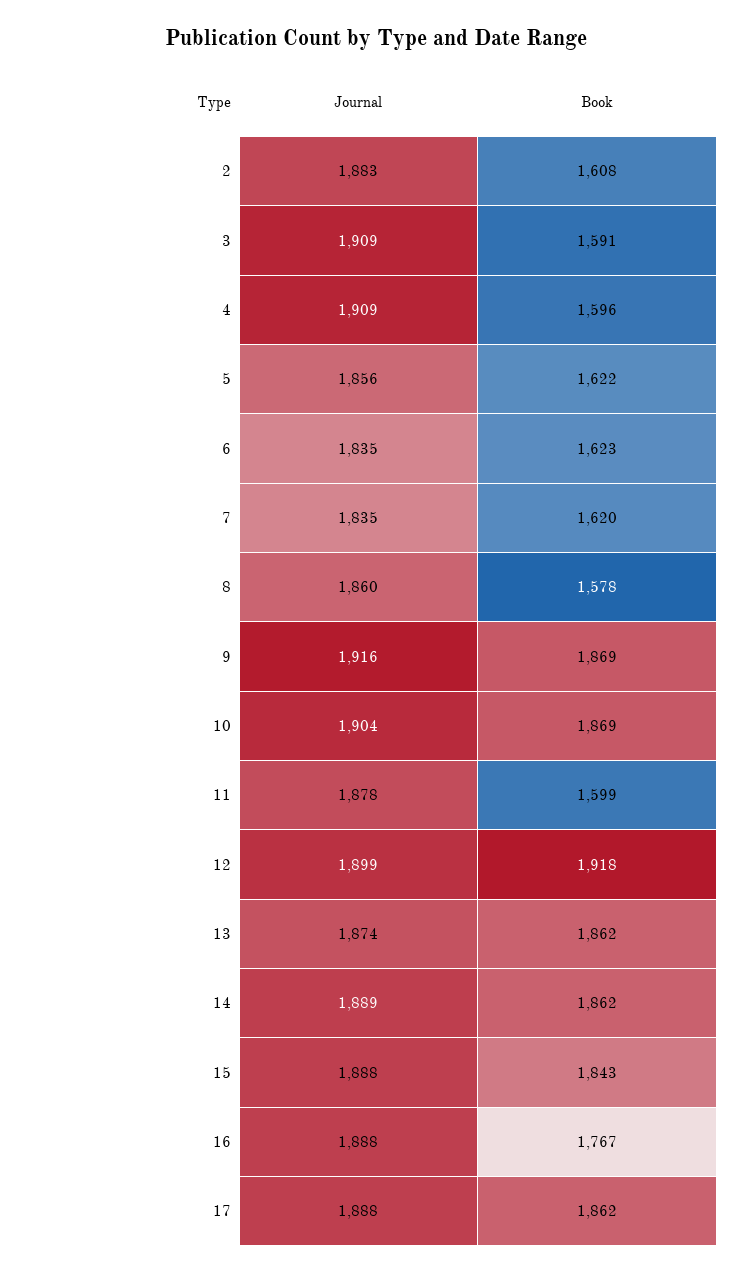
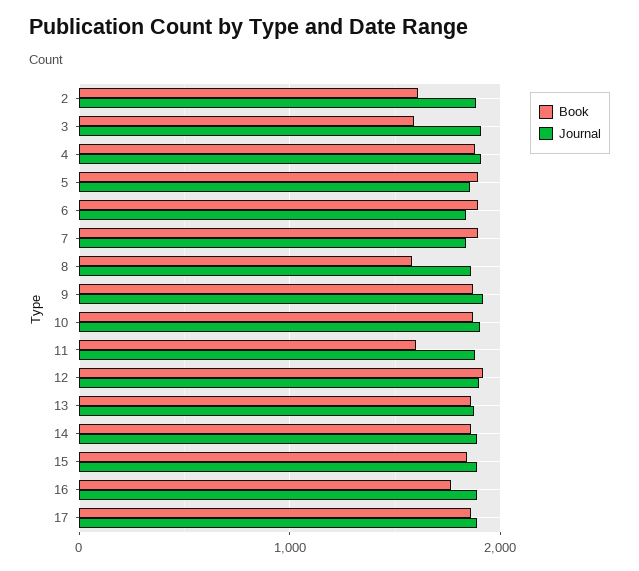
Book, 4: 1596 -> 1900
Book, 5: 1622 -> 1900
Book, 6: 1623 -> 1900
Book, 7: 1620 -> 1900

